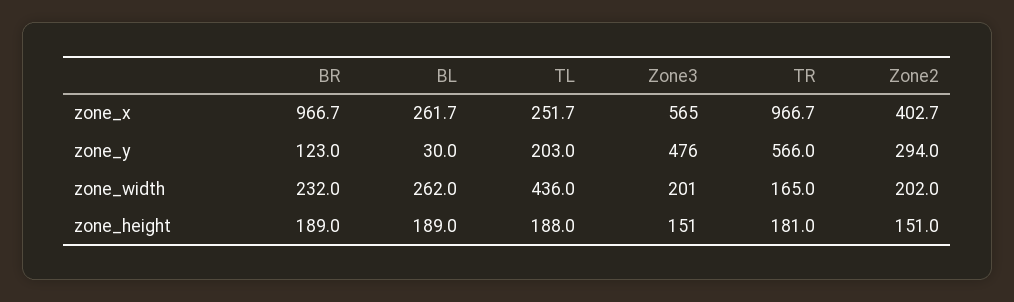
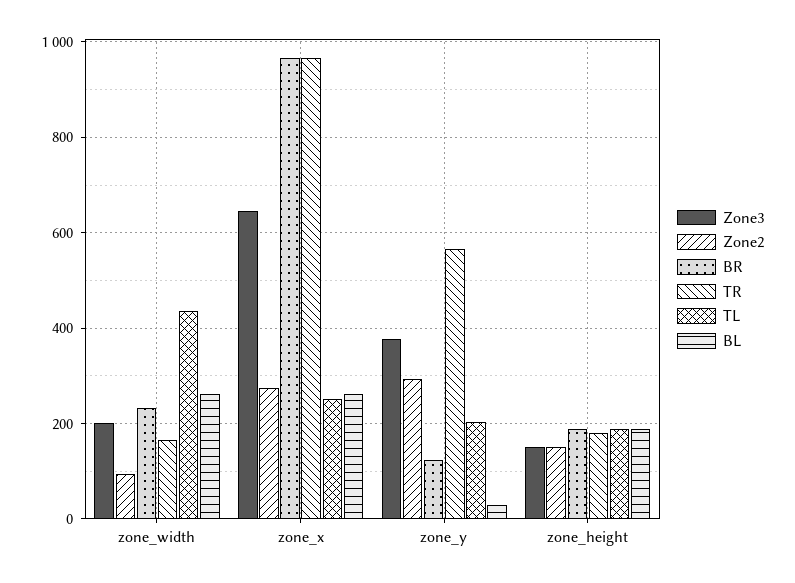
Zone3, zone_x: 565 -> 640
Zone2, zone_x: 402.7 -> 280
Zone3, zone_y: 476 -> 380
Zone2, zone_width: 202 -> 100

